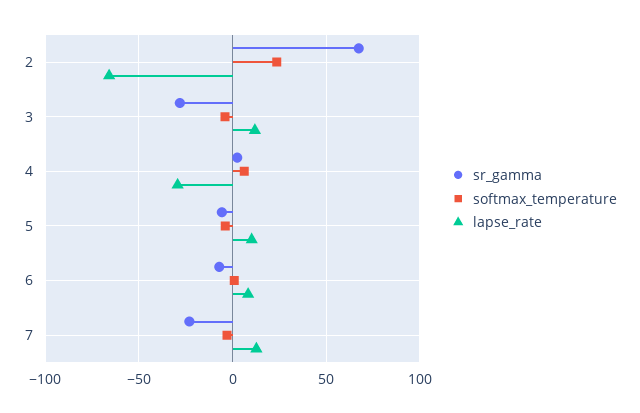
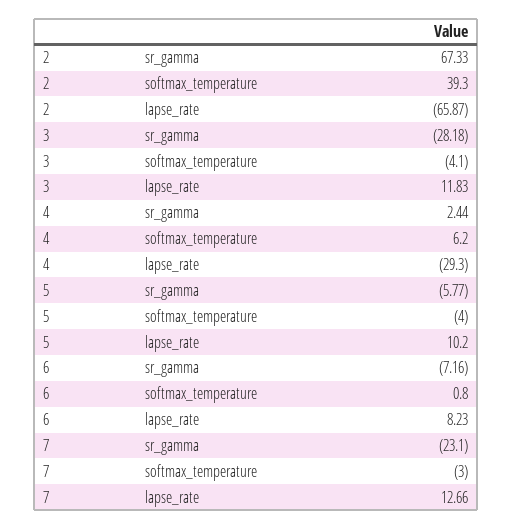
softmax_temperature, 2: 25 -> 39.3

